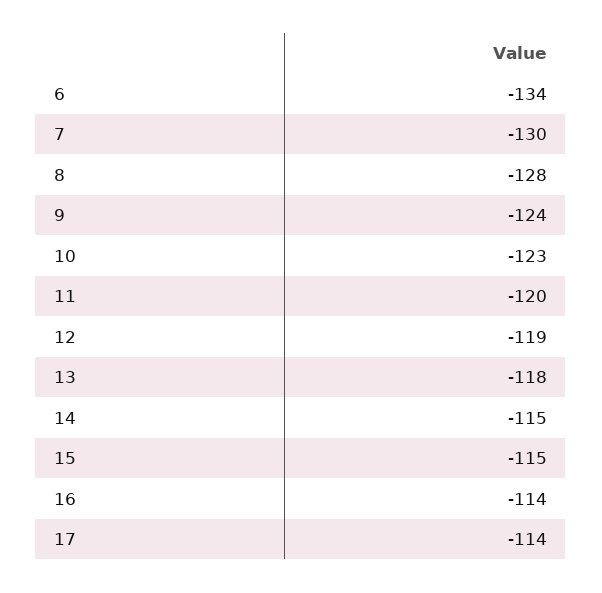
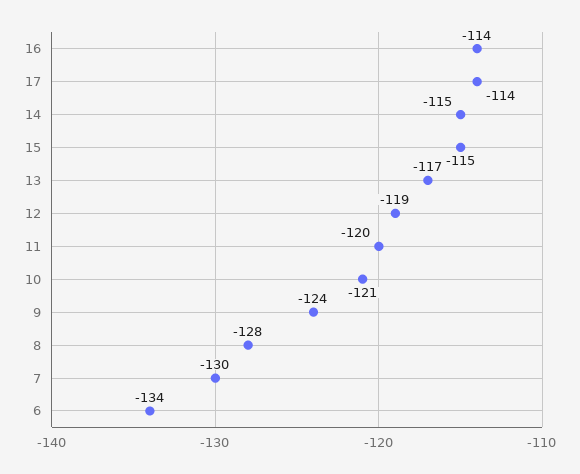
10: -123 -> -121
13: -118 -> -117

